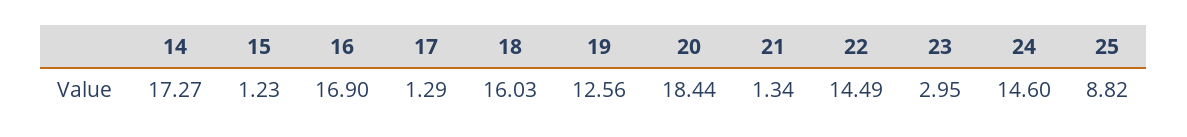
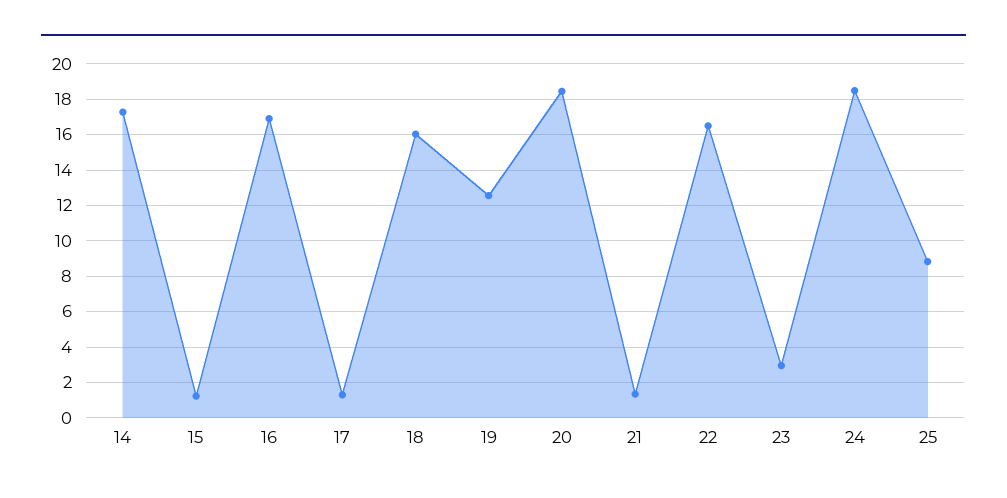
22: 14.49 -> 16.5
24: 14.6 -> 18.5

